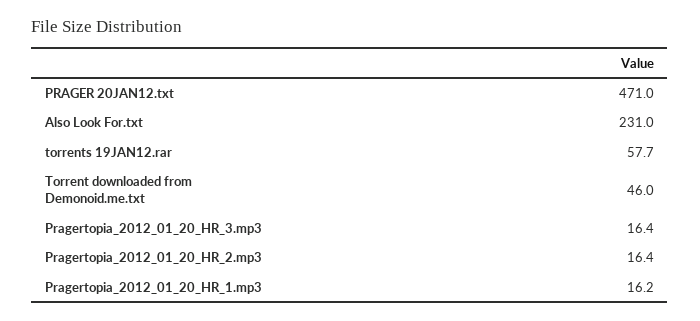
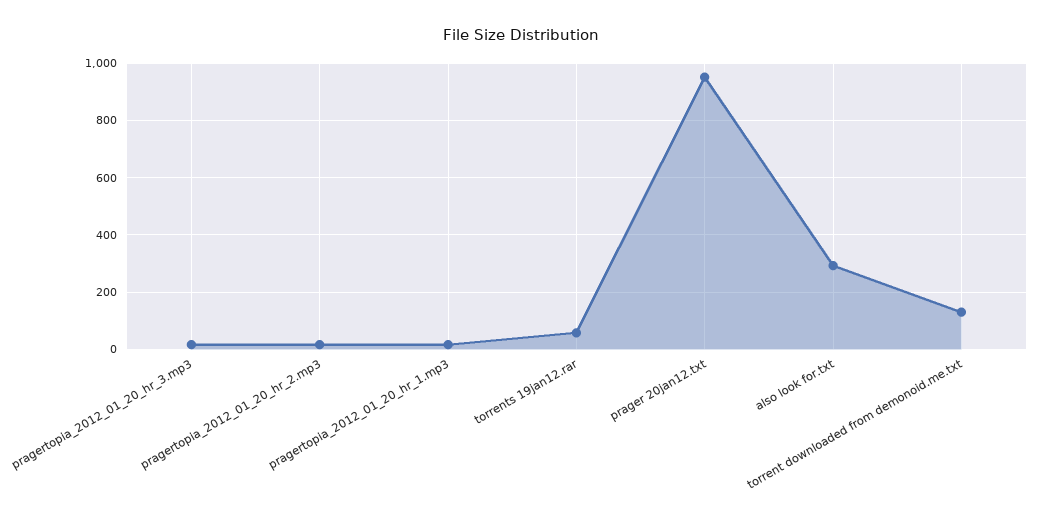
PRAGER 20JAN12.txt: 471 -> 950
Also Look For.txt: 231 -> 300
Torrent downloaded from Demonoid.me.txt: 46 -> 125

